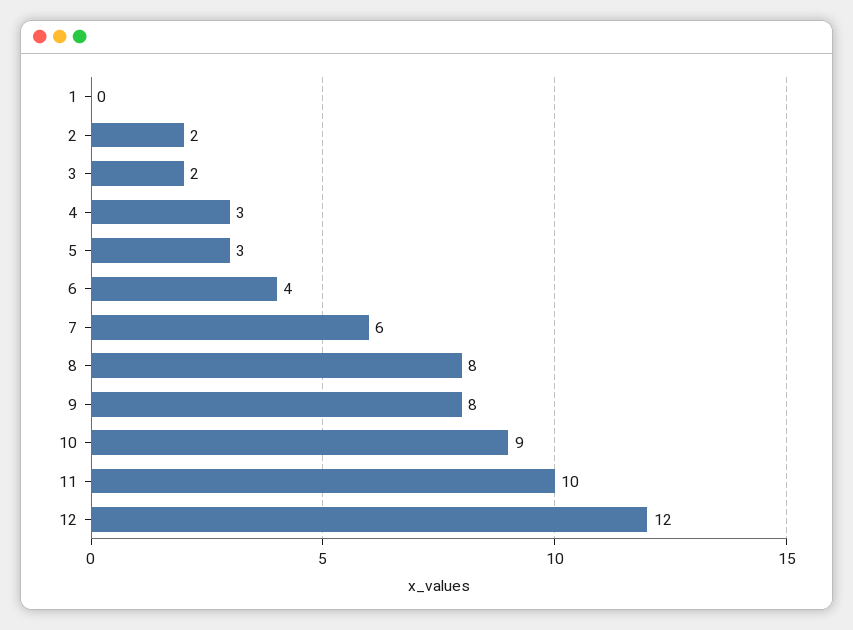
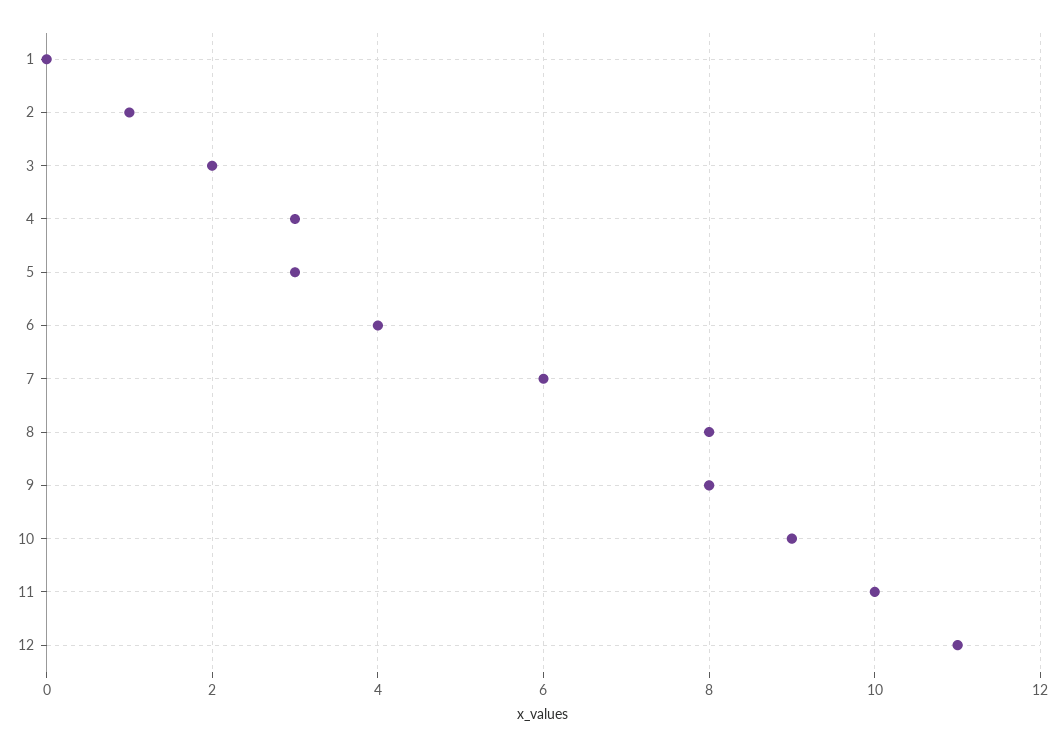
2: 2 -> 1
12: 12 -> 11

